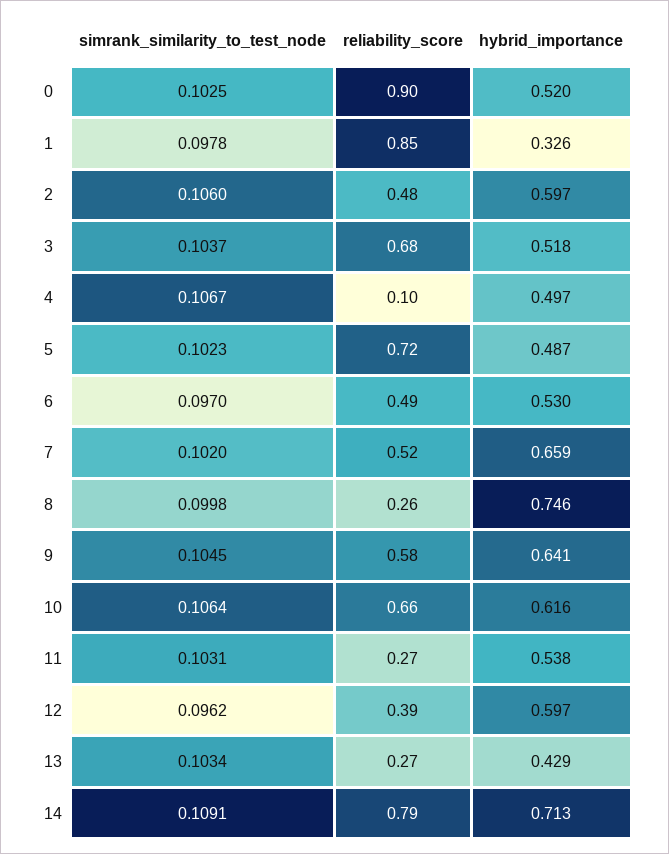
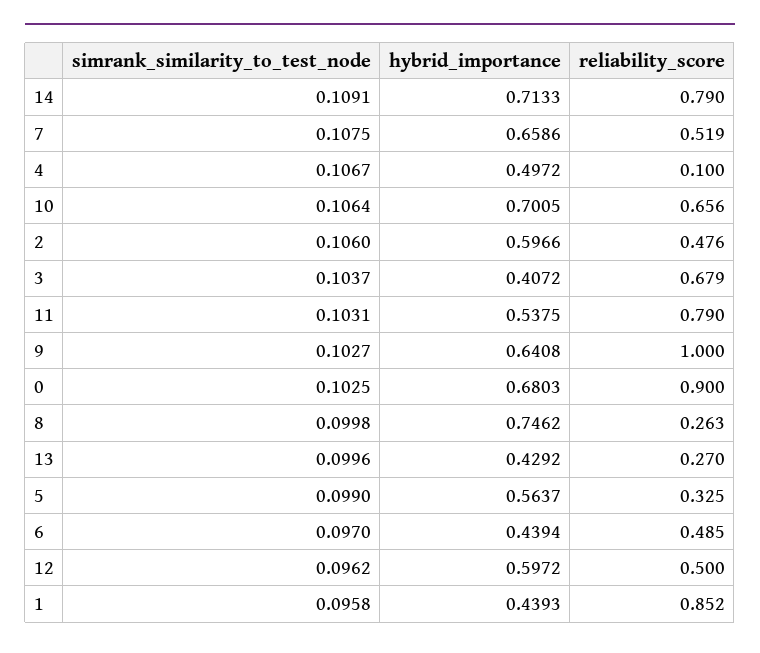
hybrid_importance, 0: 0.52 -> 0.6803
simrank_similarity_to_test_node, 1: 0.0978 -> 0.0958
hybrid_importance, 1: 0.326 -> 0.4393
hybrid_importance, 3: 0.518 -> 0.4072
simrank_similarity_to_test_node, 5: 0.1023 -> 0.099
reliability_score, 5: 0.72 -> 0.325
hybrid_importance, 5: 0.487 -> 0.5637
hybrid_importance, 6: 0.53 -> 0.4394
simrank_similarity_to_test_node, 7: 0.102 -> 0.1075
simrank_similarity_to_test_node, 9: 0.1045 -> 0.1027
reliability_score, 9: 0.58 -> 1
hybrid_importance, 10: 0.616 -> 0.7005
reliability_score, 11: 0.27 -> 0.79
reliability_score, 12: 0.39 -> 0.5
simrank_similarity_to_test_node, 13: 0.1034 -> 0.0996

